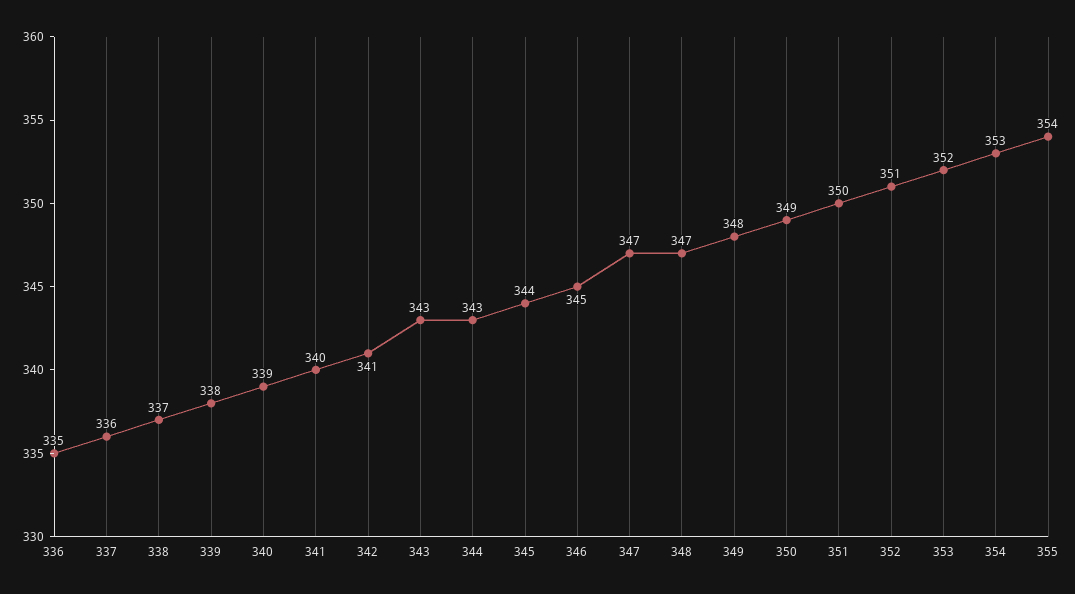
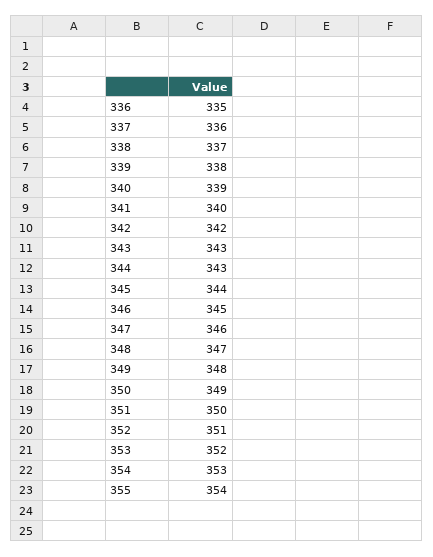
342: 341 -> 342
347: 347 -> 346

